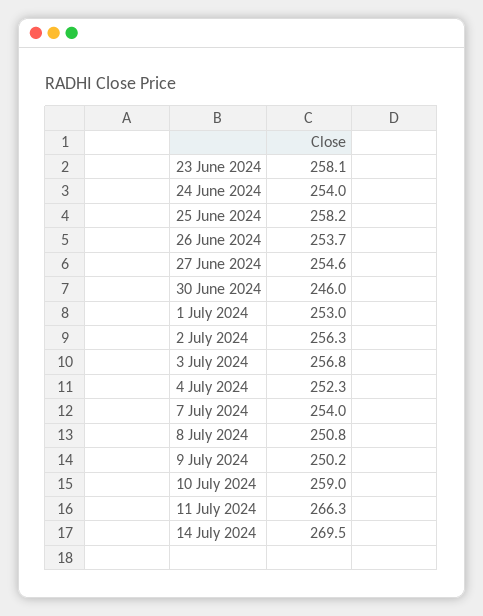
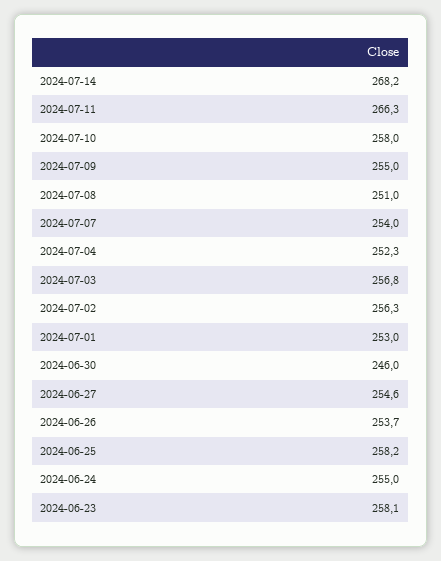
24 June 2024: 254 -> 255
8 July 2024: 250.8 -> 251
9 July 2024: 250.2 -> 255
10 July 2024: 259 -> 258
14 July 2024: 269.5 -> 268.2

